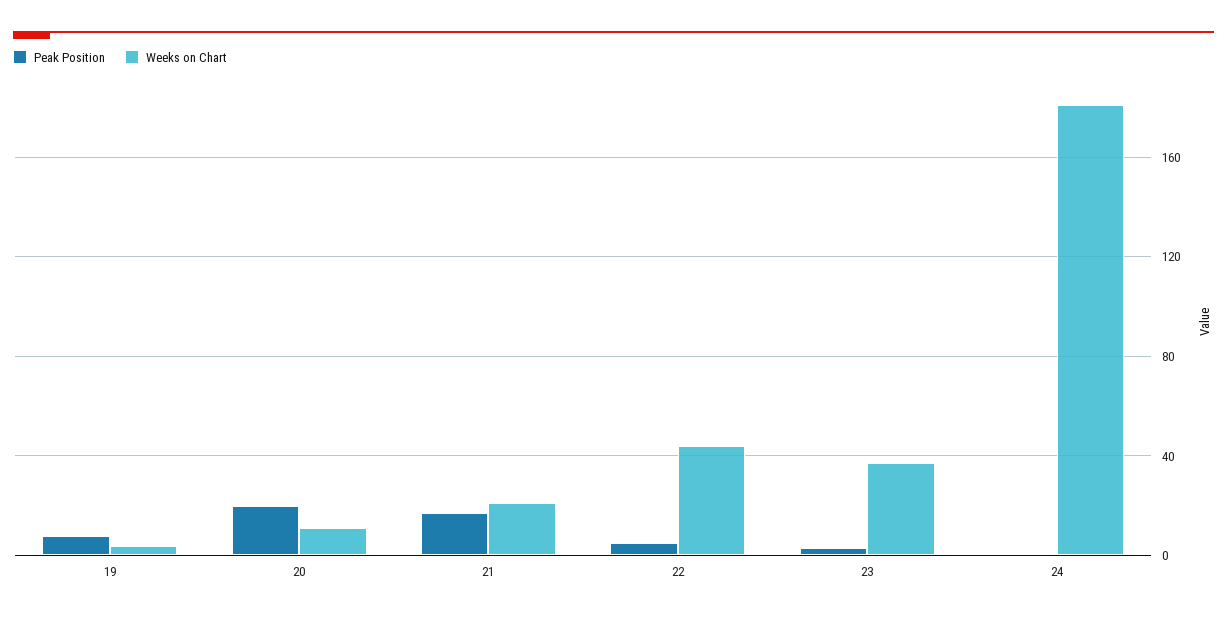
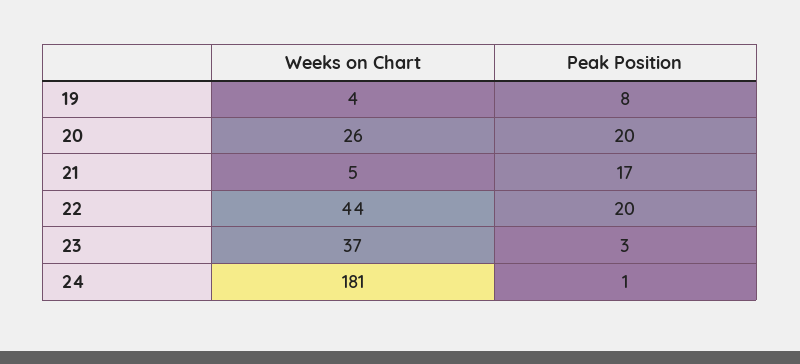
Weeks on Chart, 20: 10 -> 26
Weeks on Chart, 21: 20 -> 5
Peak Position, 22: 5 -> 20

